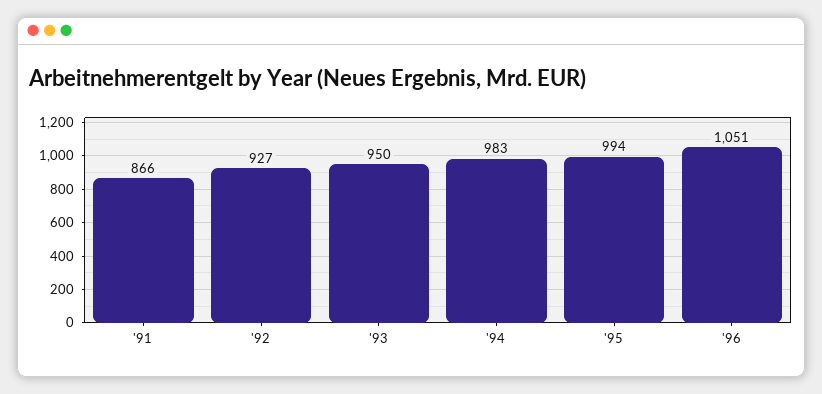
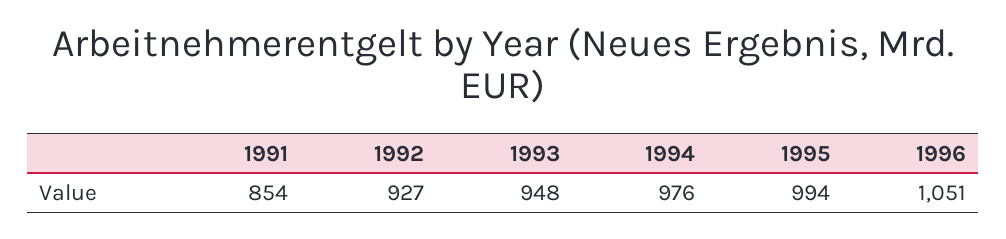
'91: 866 -> 854
'93: 950 -> 948
'94: 983 -> 976

